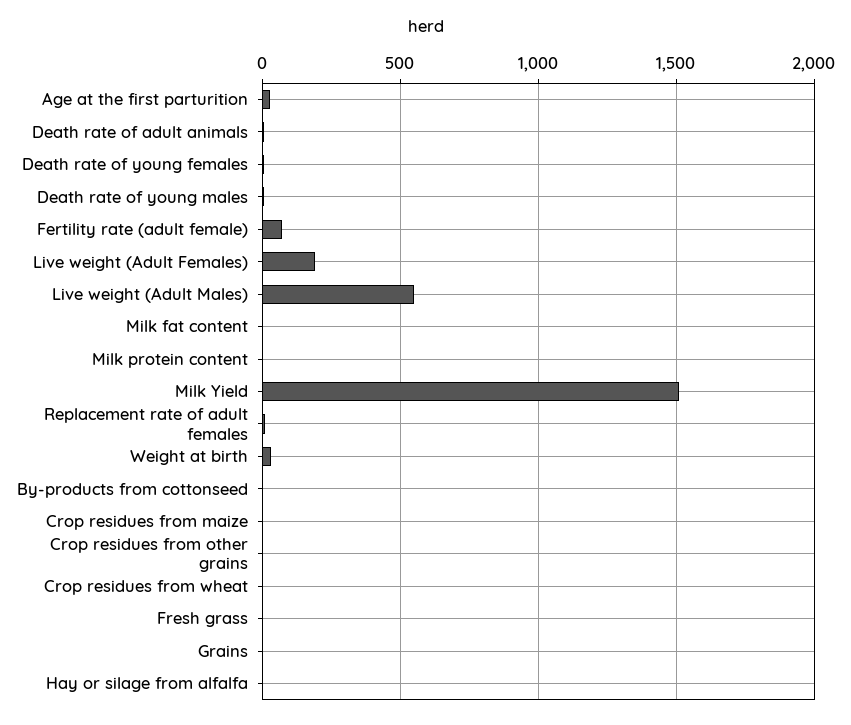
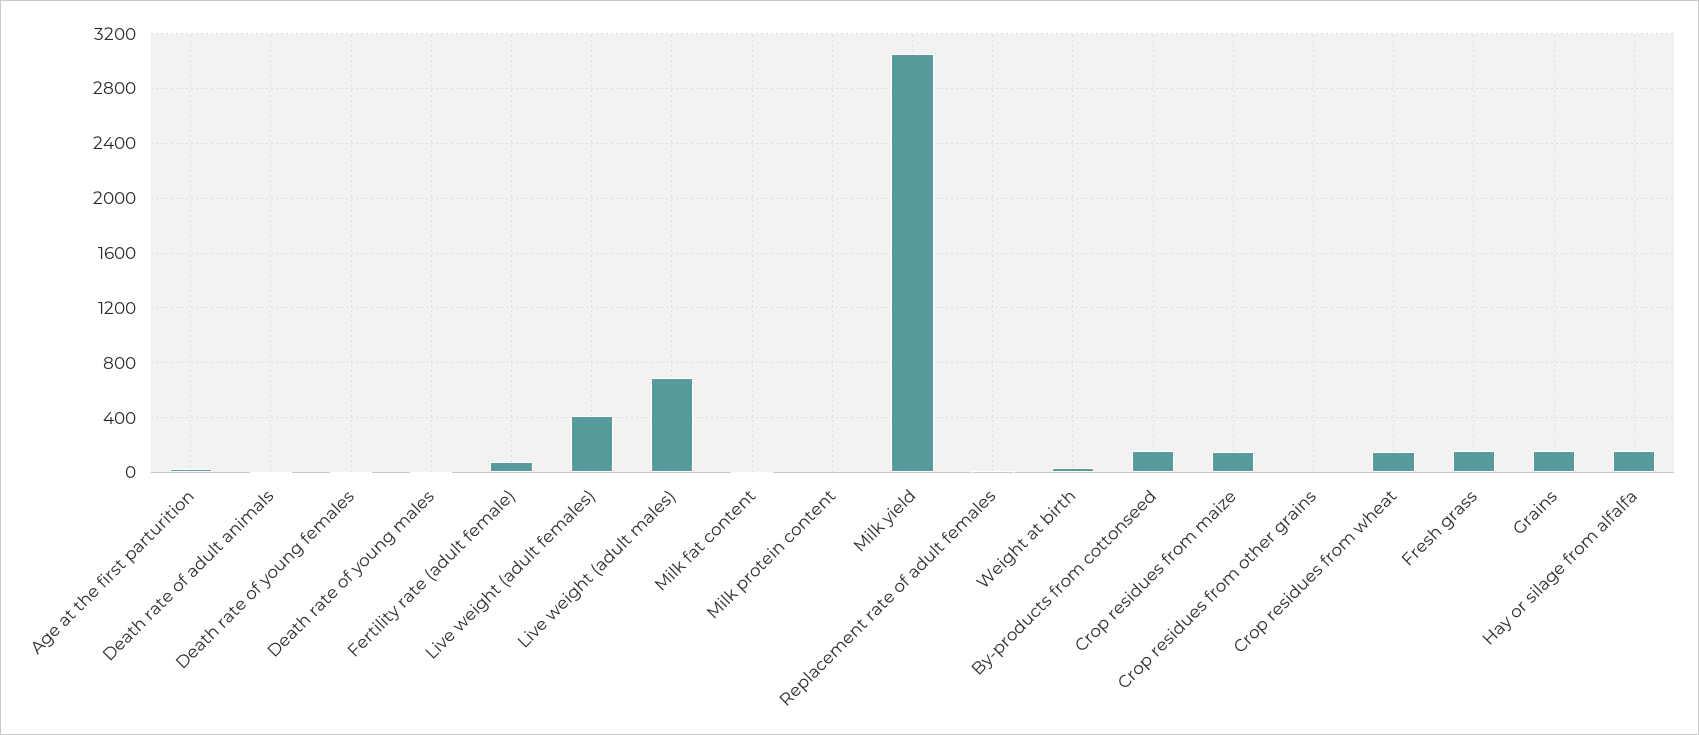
Live weight (Adult Females): 200 -> 400
Live weight (Adult Males): 550 -> 700
Milk Yield: 1500 -> 3050
By-products from cottonseed: 0 -> 150
Crop residues from maize: 0 -> 150
Crop residues from wheat: 0 -> 150
Fresh grass: 0 -> 150
Grains: 0 -> 150
Hay or silage from alfalfa: 0 -> 150

